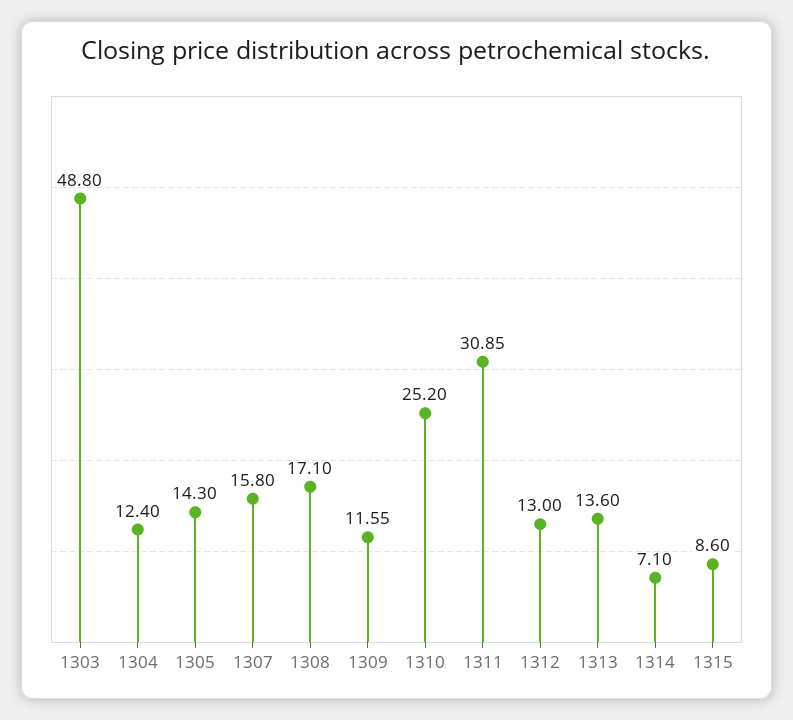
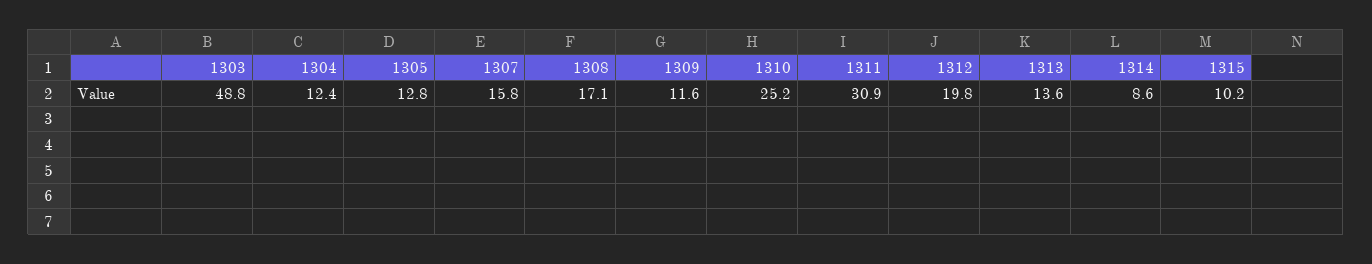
1305: 14.3 -> 12.8
1312: 13 -> 19.8
1314: 7.1 -> 8.6
1315: 8.6 -> 10.2

